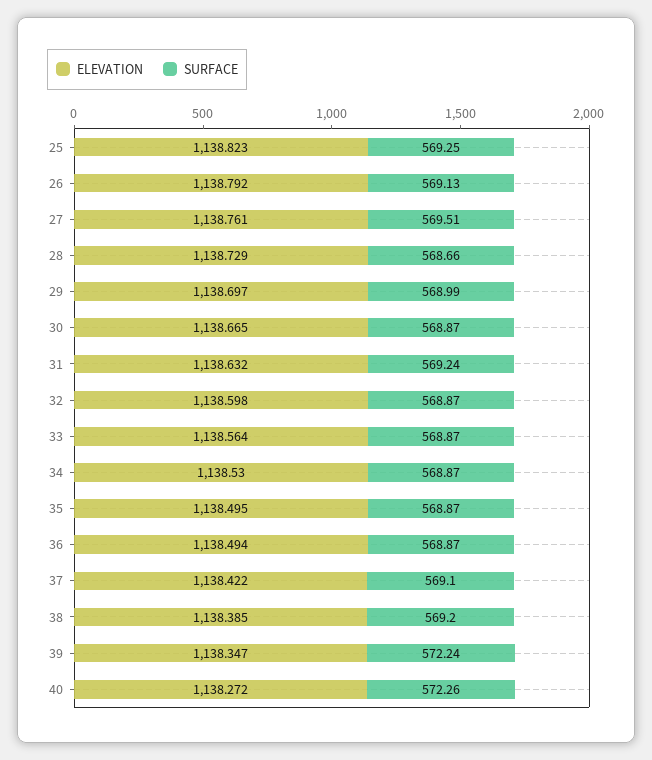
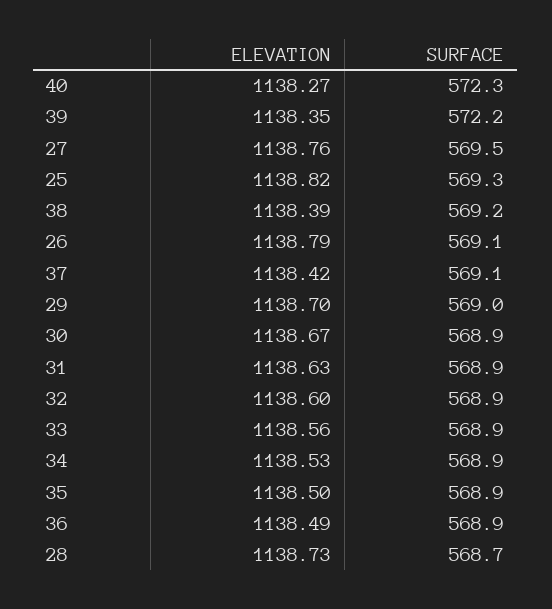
SURFACE, 31: 569.24 -> 568.9

